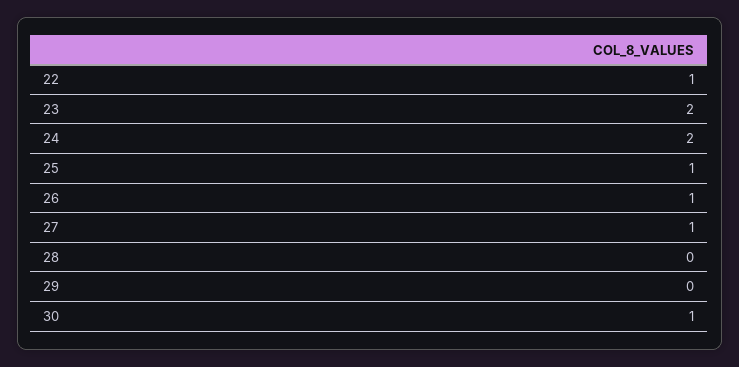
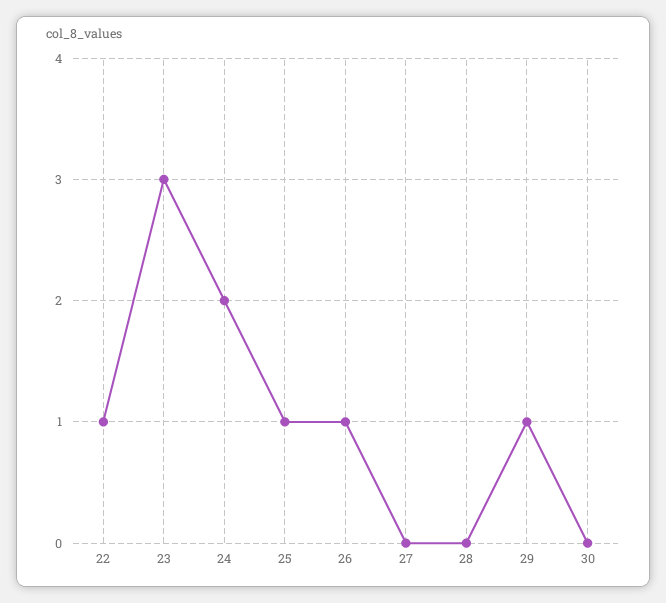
23: 2 -> 3
27: 1 -> 0
29: 0 -> 1
30: 1 -> 0

